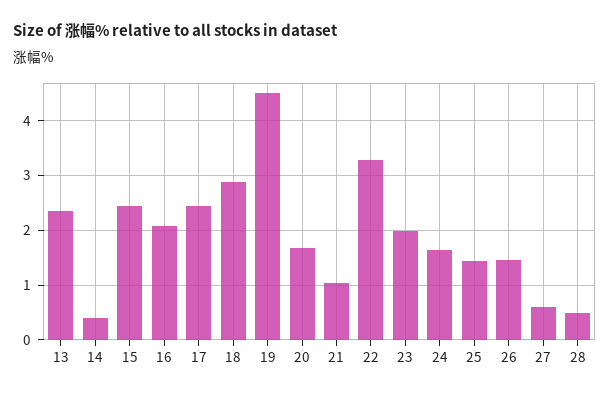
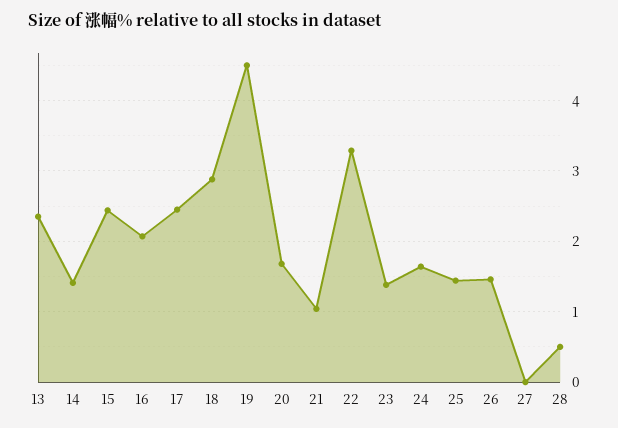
14: 0.4 -> 1.4
23: 2 -> 1.4
27: 0.6 -> 0

